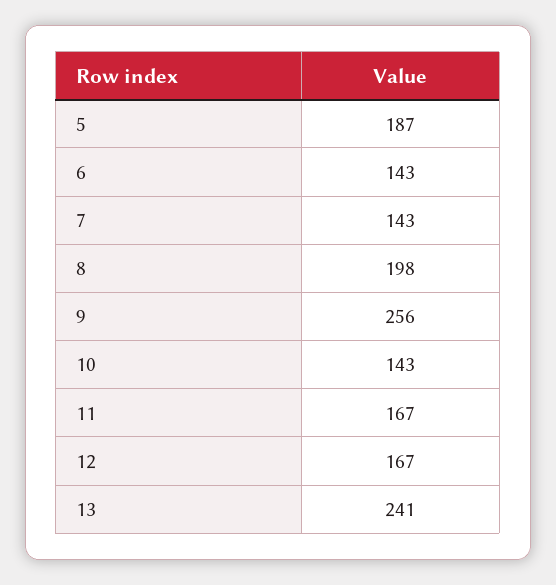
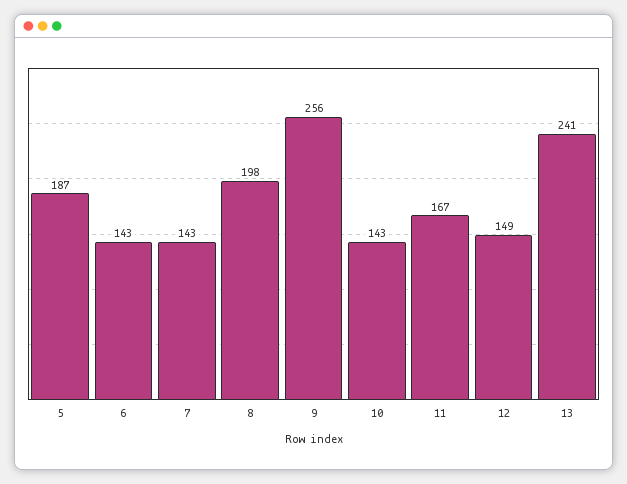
12: 167 -> 149

